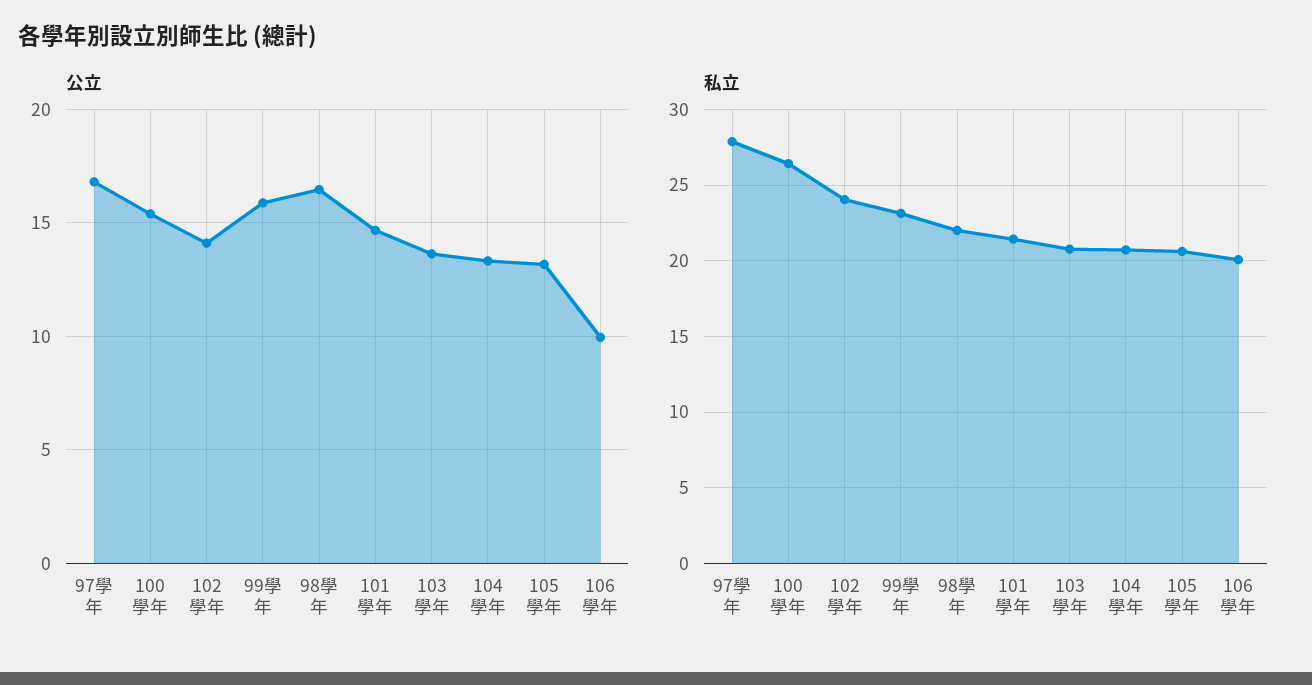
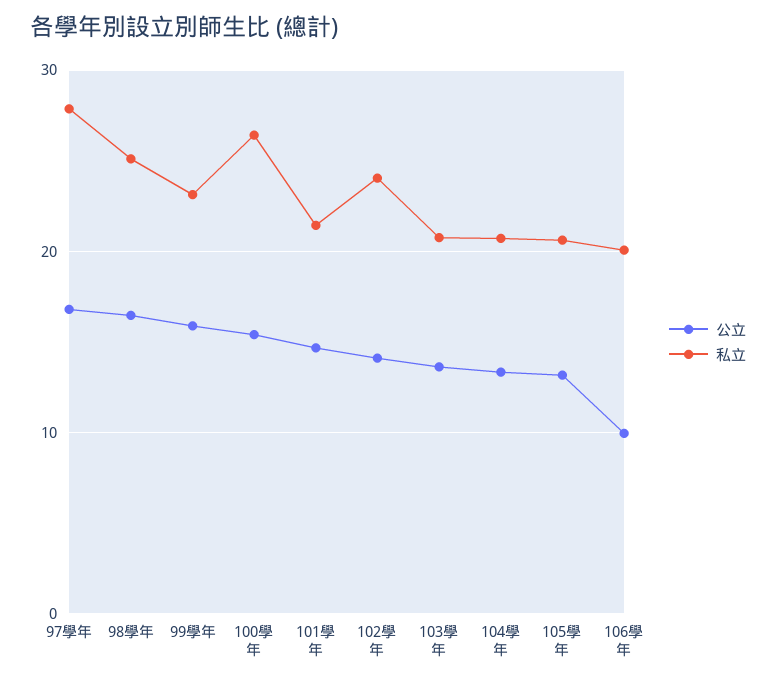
私立, 98學年: 22 -> 25

